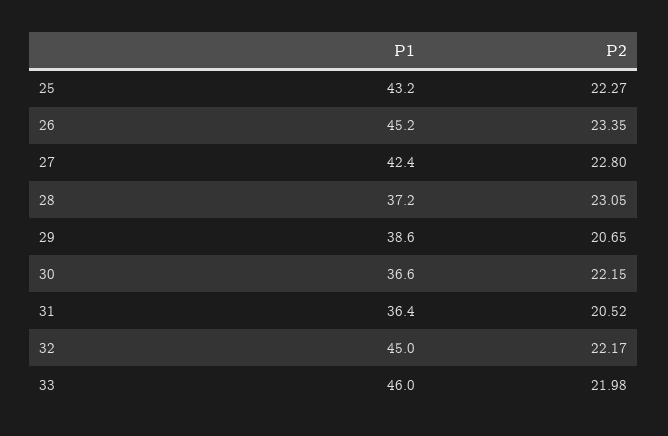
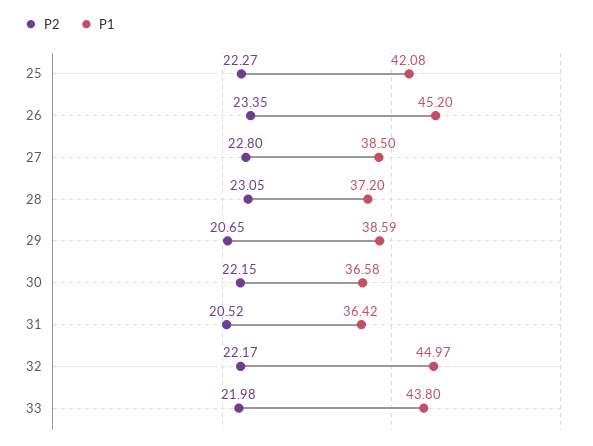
P1, 25: 43.2 -> 42.08
P1, 27: 42.4 -> 38.5
P1, 33: 46 -> 43.8

